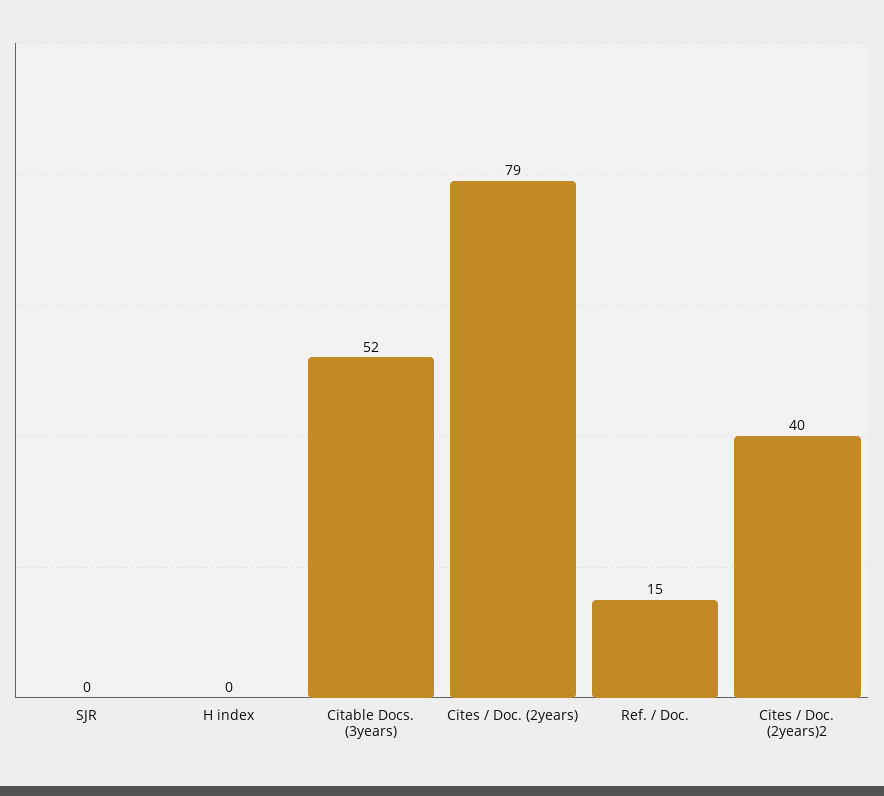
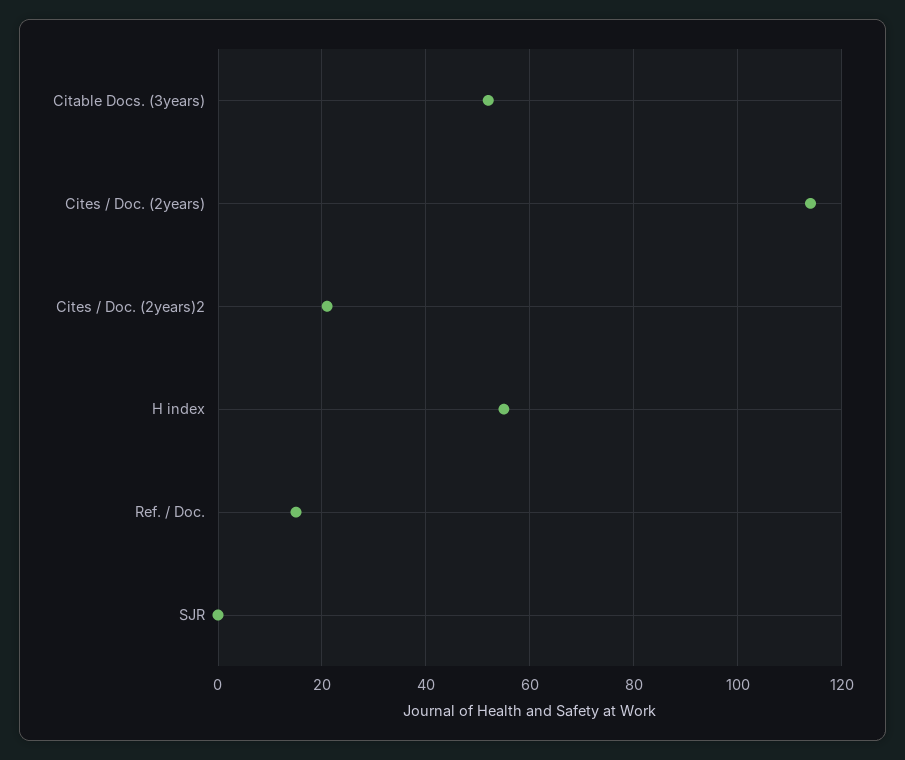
H index: 0 -> 55
Cites / Doc. (2years): 79 -> 115
Cites / Doc. (2years)2: 40 -> 20

